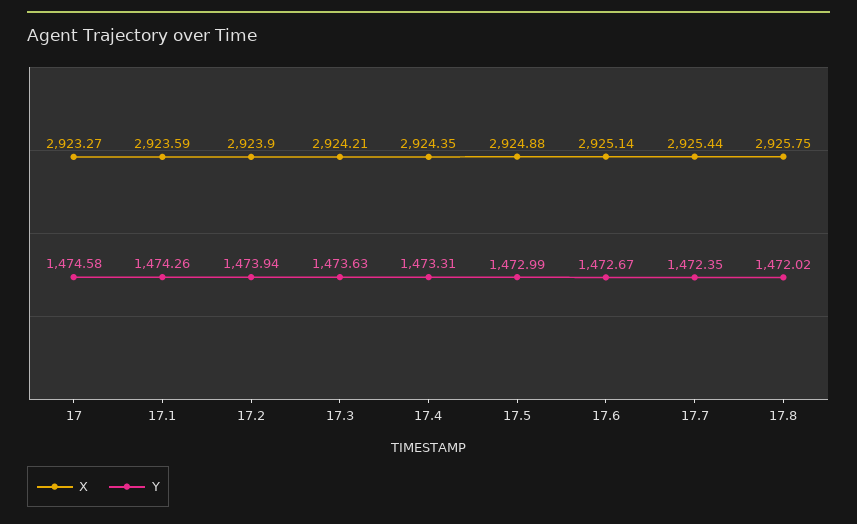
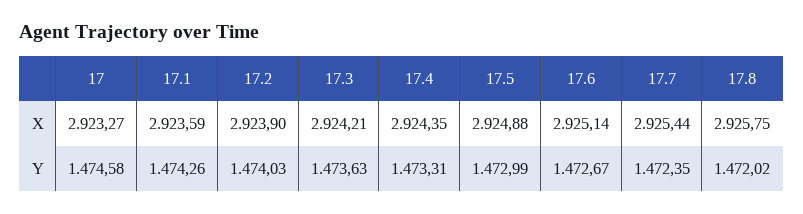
Y, 17.2: 1473.94 -> 1474.03

